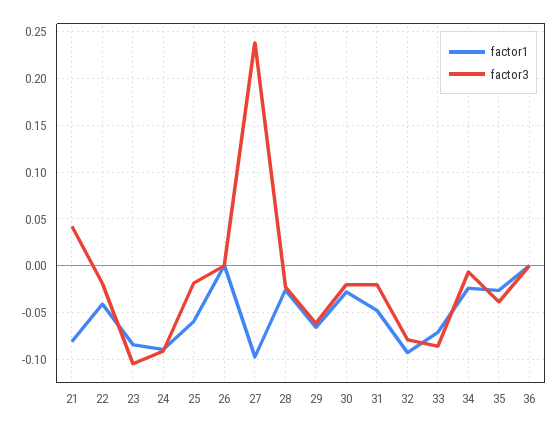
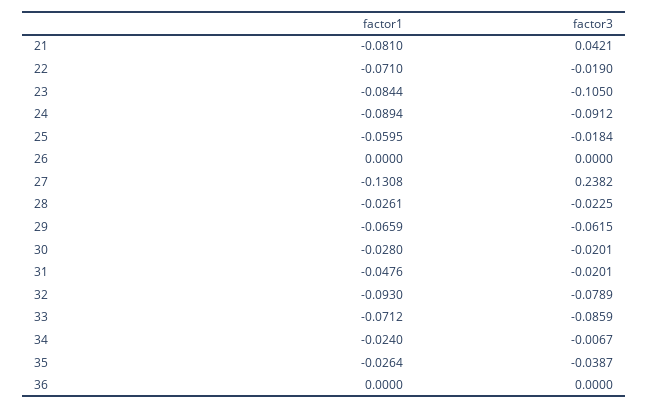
factor1, 22: -0.04 -> -0.071
factor1, 27: -0.1 -> -0.1308

